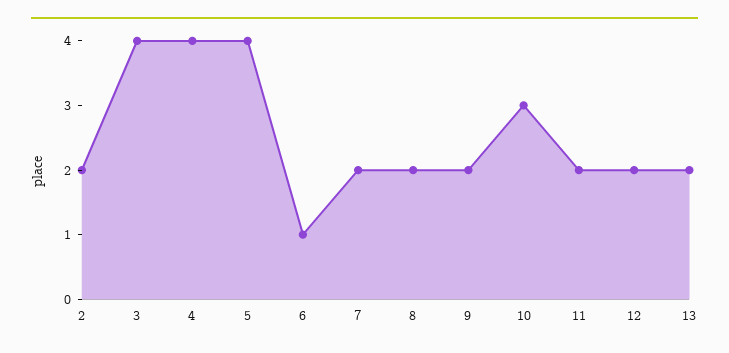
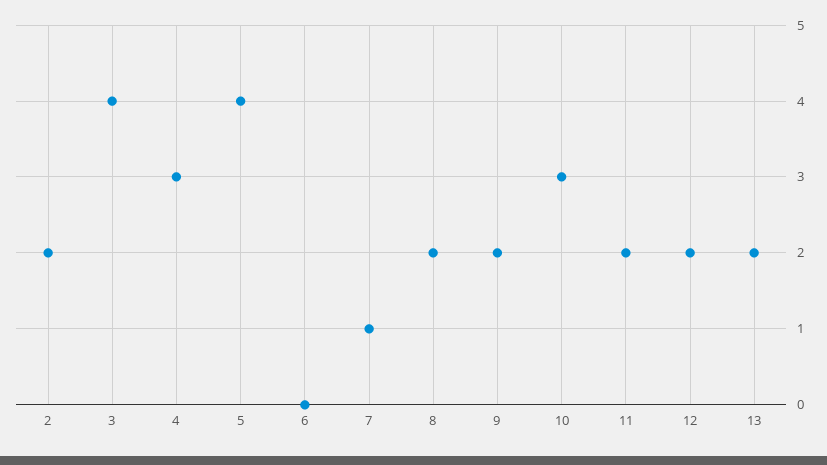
4: 4 -> 3
6: 1 -> 0
7: 2 -> 1

